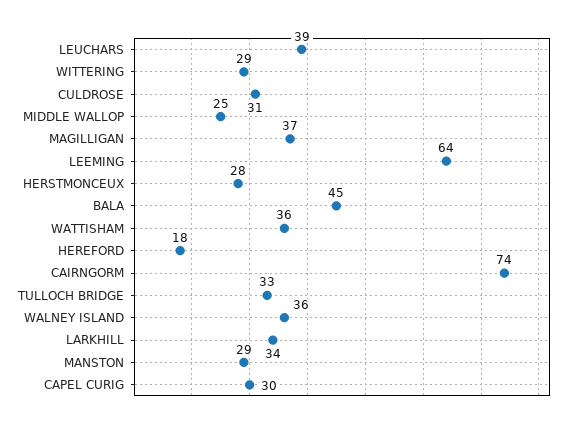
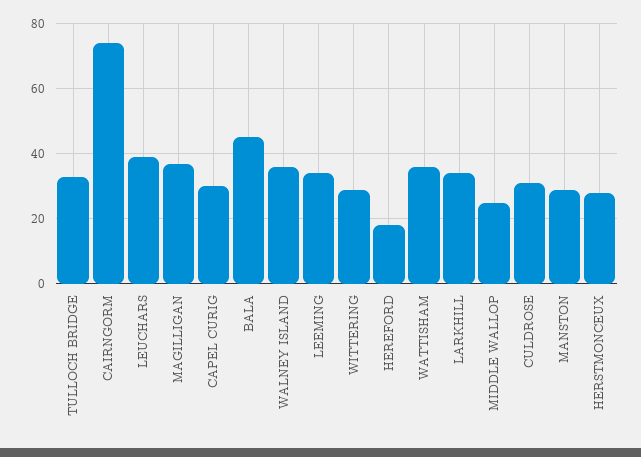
LEEMING: 64 -> 35

